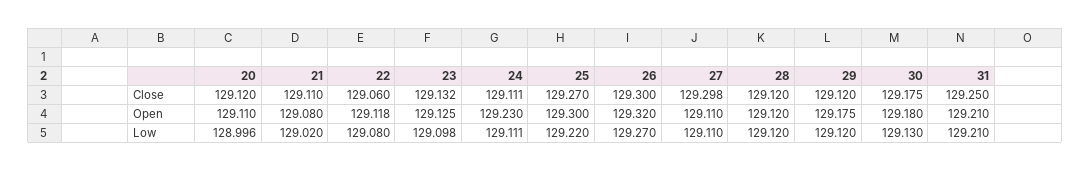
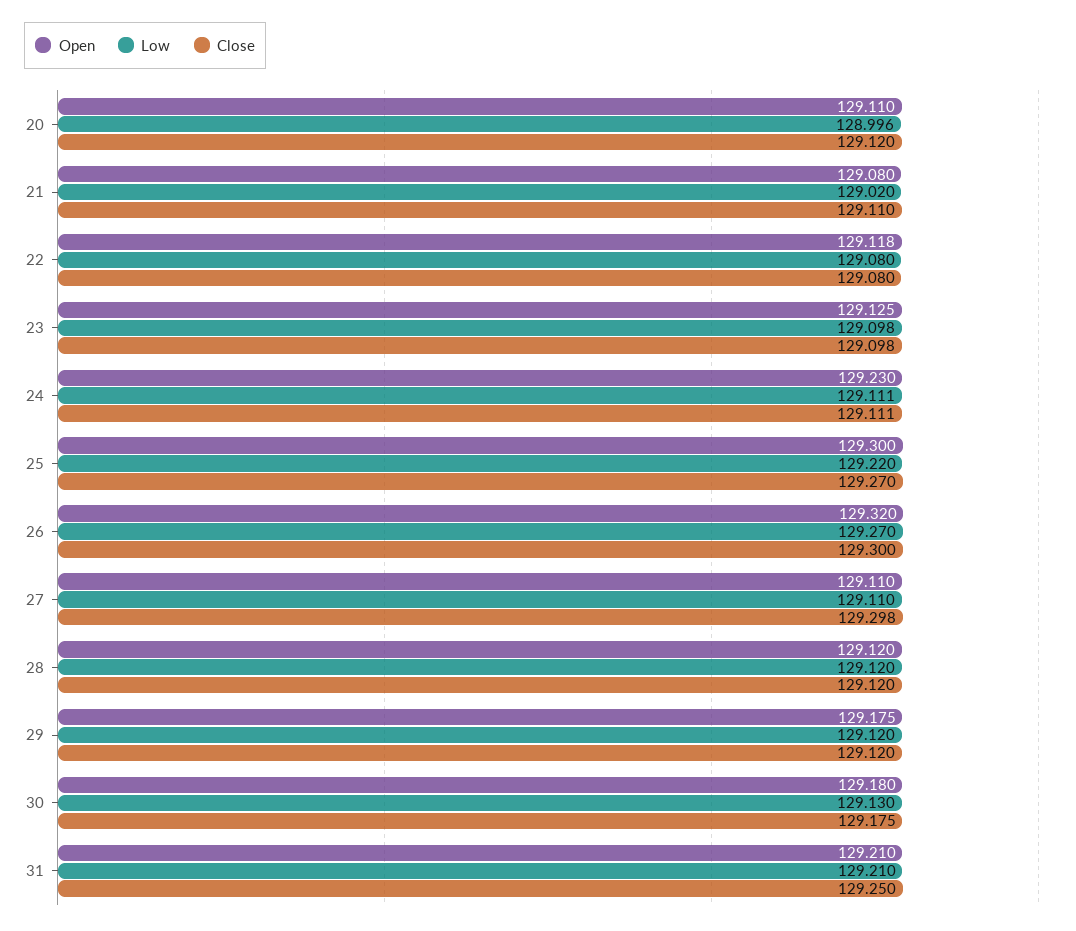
Close, 22: 129.06 -> 129.08
Close, 23: 129.132 -> 129.098

